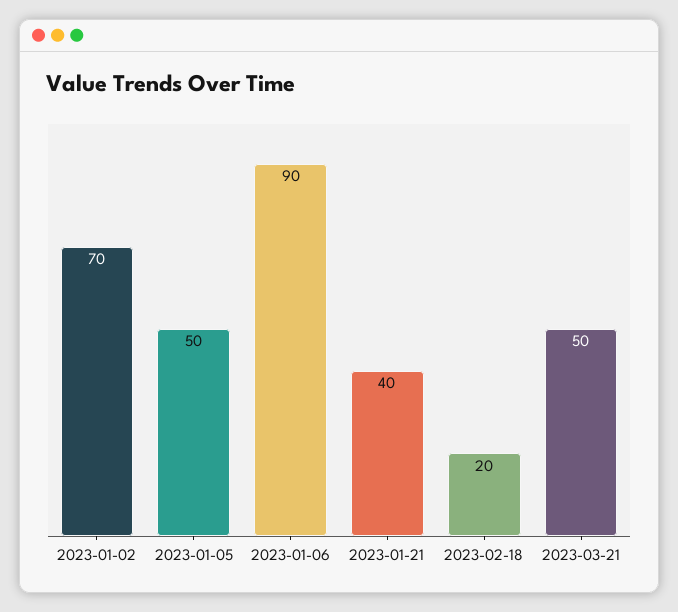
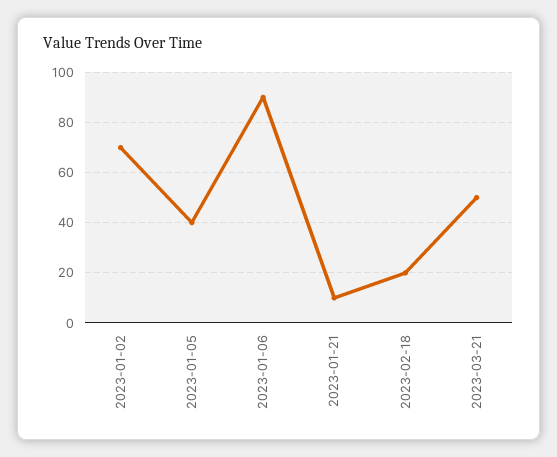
2023-01-05: 50 -> 40
2023-01-21: 40 -> 10

